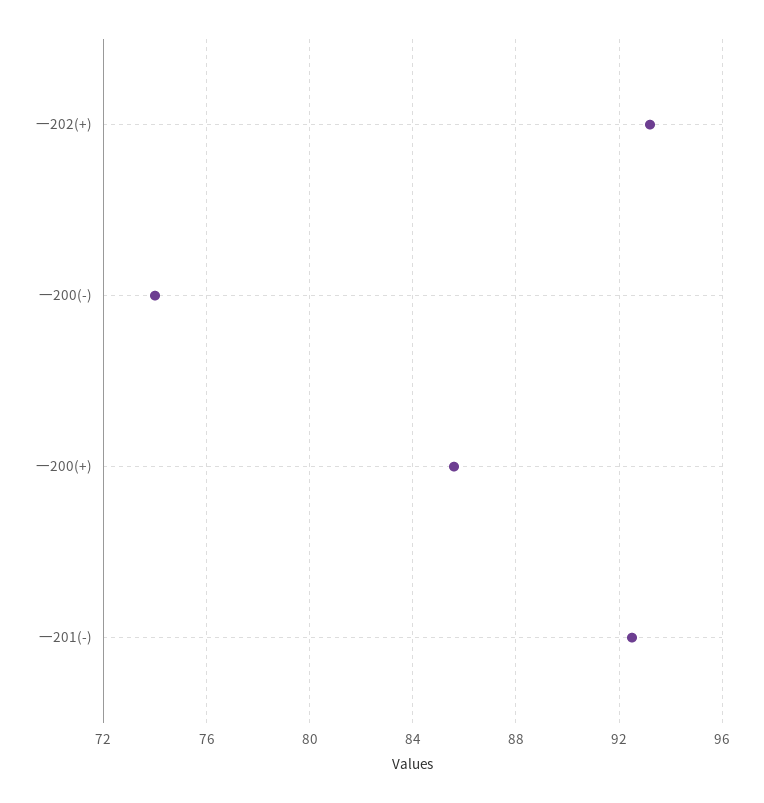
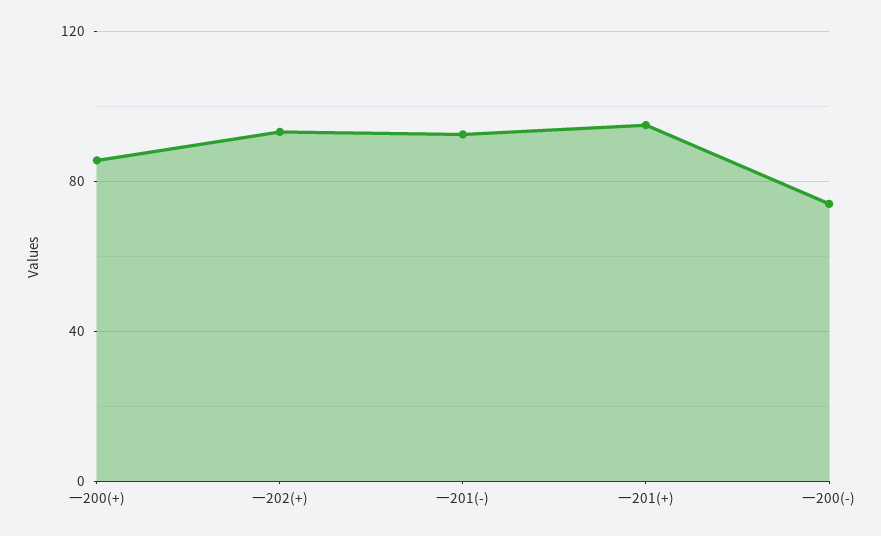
一201(+): none -> 95

